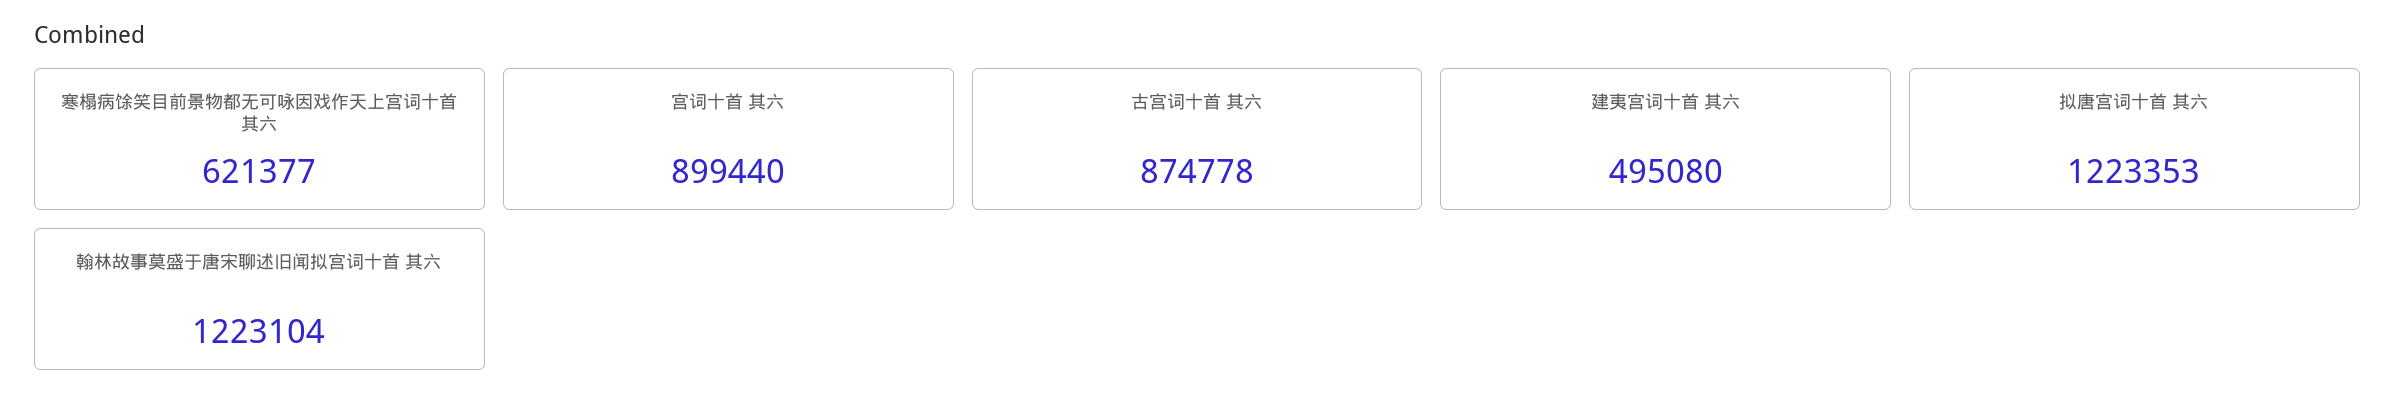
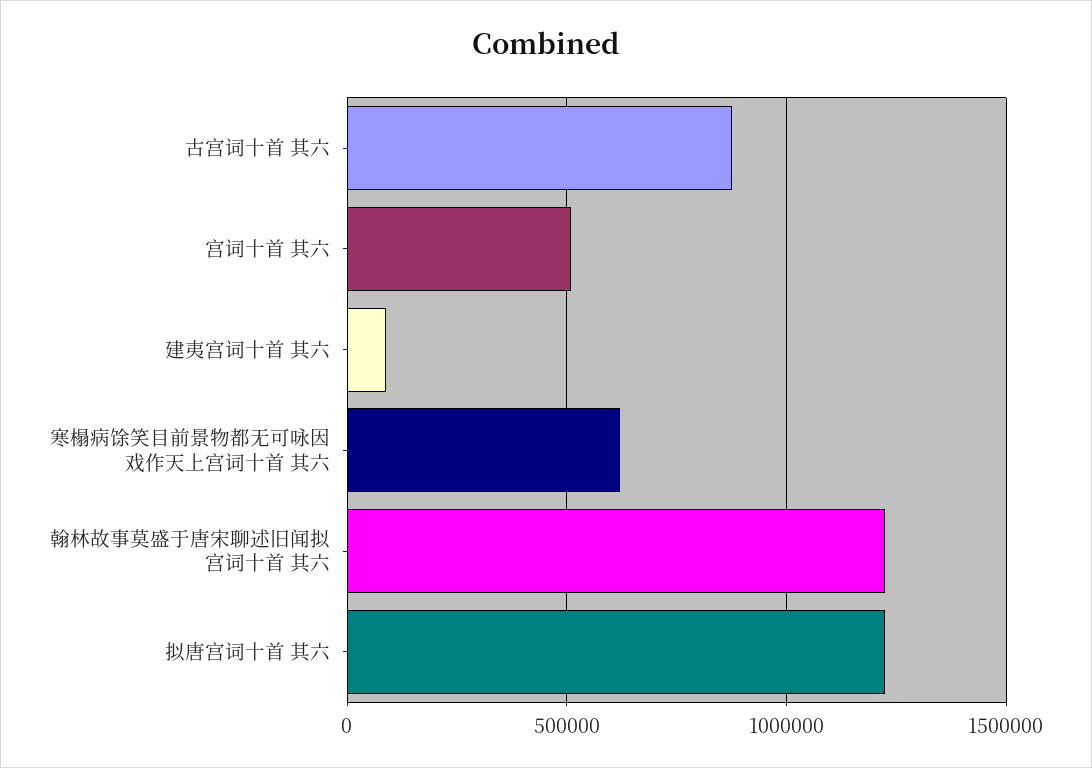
宫词十首 其六: 899440 -> 500000
建夷宫词十首 其六: 495080 -> 100000

